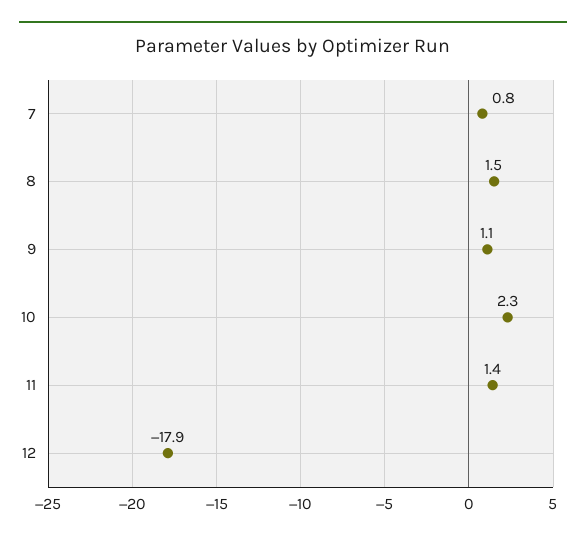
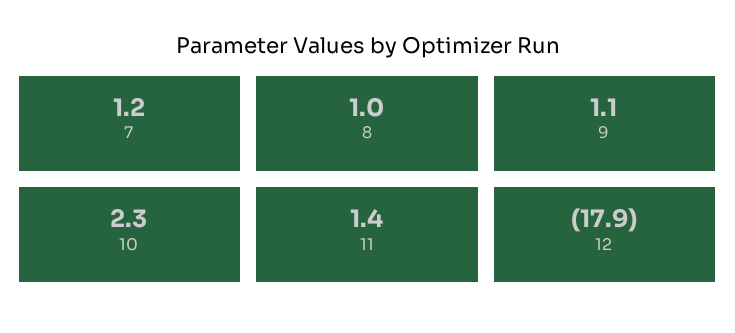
7: 0.8 -> 1.2
8: 1.5 -> 1

